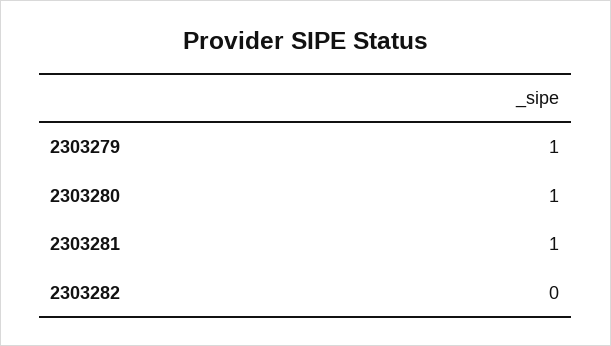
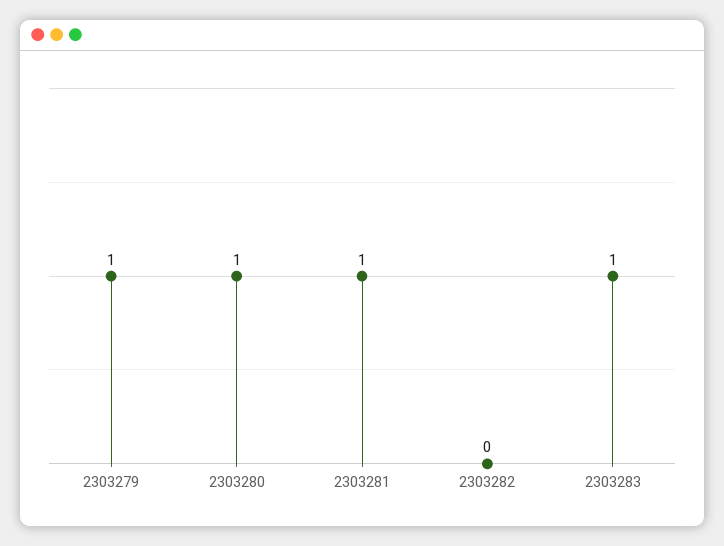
2303283: none -> 1

